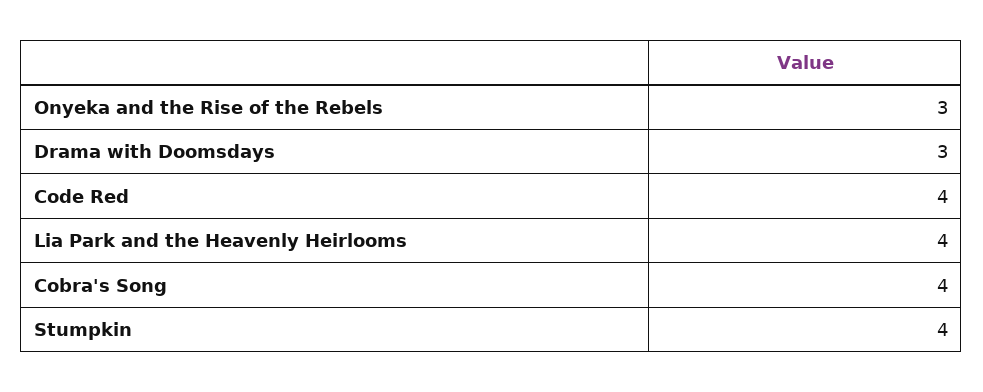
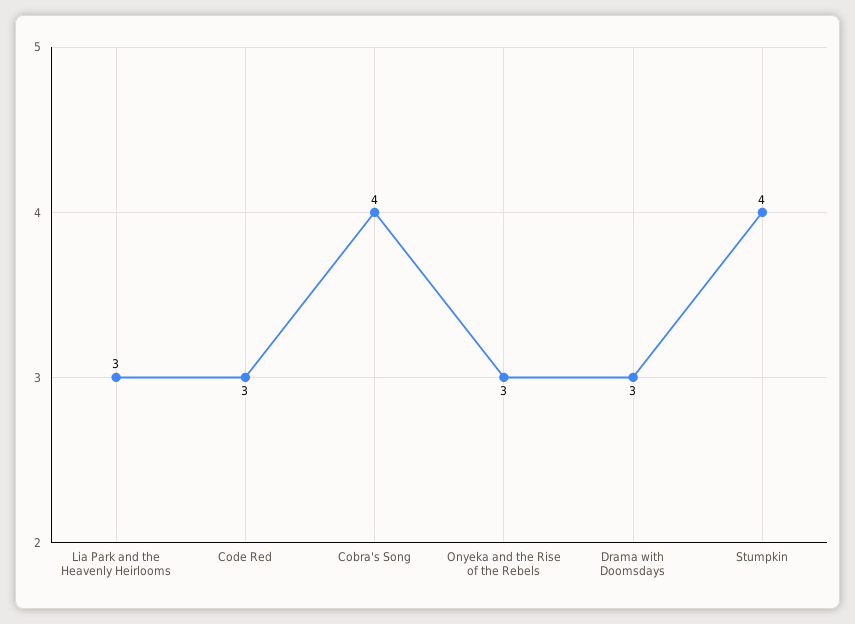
Code Red: 4 -> 3
Lia Park and the Heavenly Heirlooms: 4 -> 3

